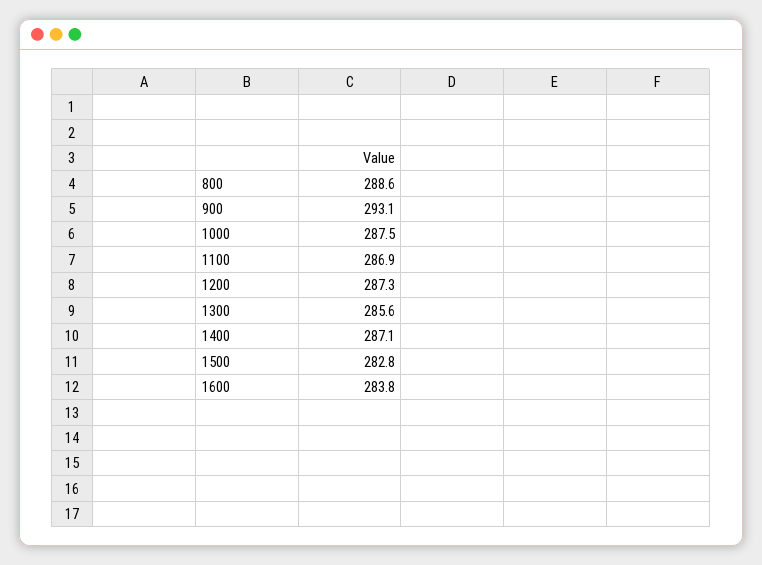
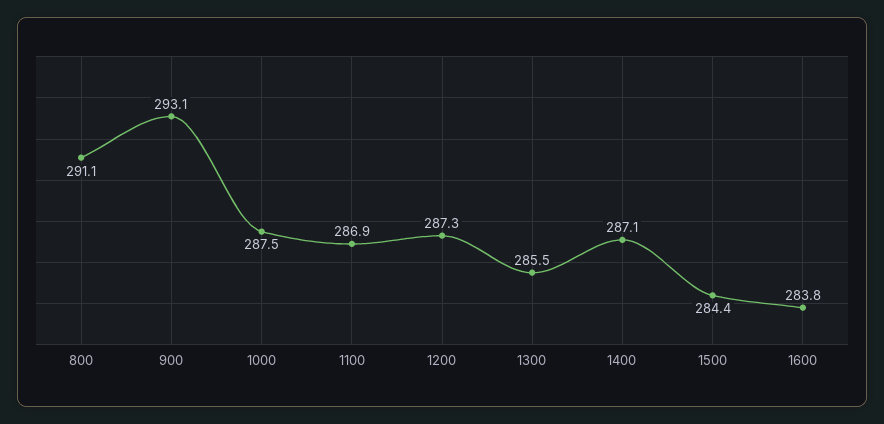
800: 288.6 -> 291.1
1300: 285.6 -> 285.5
1500: 282.8 -> 284.4

